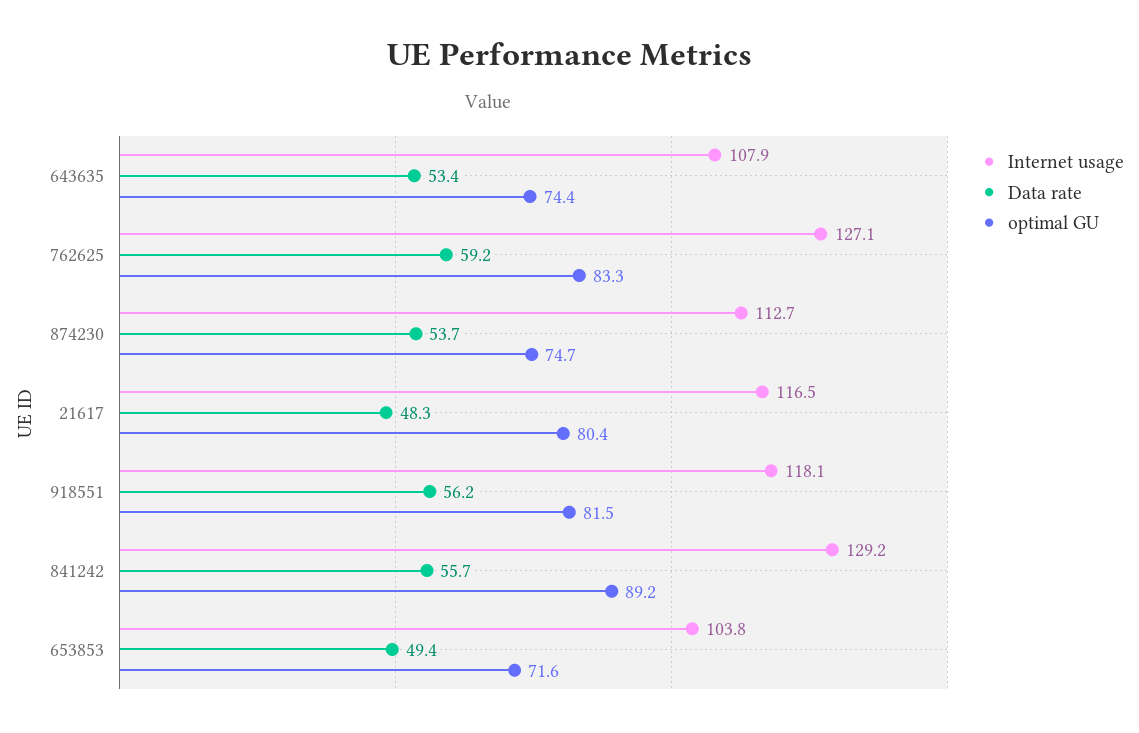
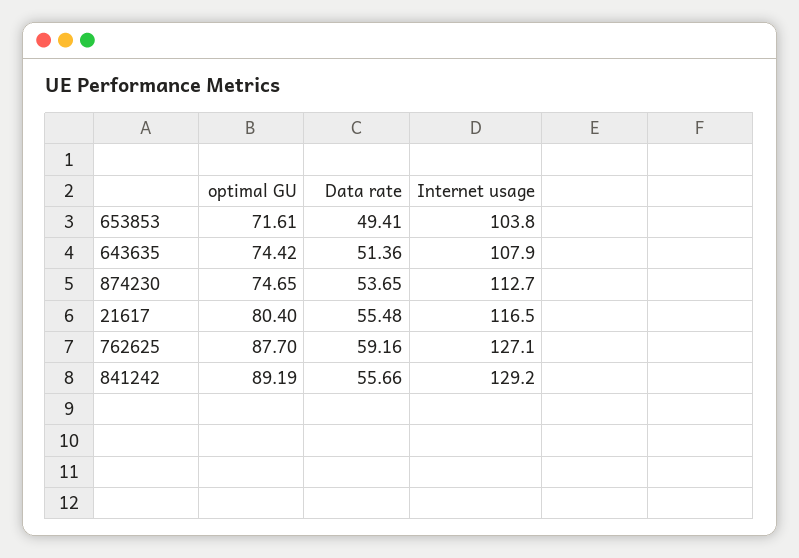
Data rate, 643635: 53.4 -> 51.36
optimal GU, 762625: 83.3 -> 87.7
Data rate, 21617: 48.3 -> 55.48
Internet usage, 918551: 118.1 -> none
Data rate, 918551: 56.2 -> none
optimal GU, 918551: 81.5 -> none

